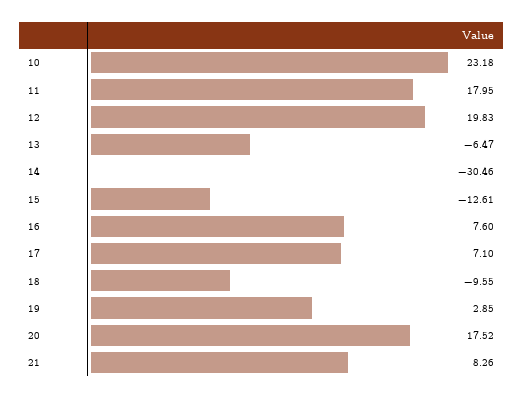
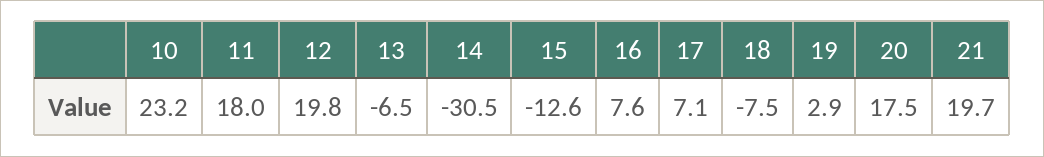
18: -9.55 -> -7.5
21: 8.26 -> 19.7

